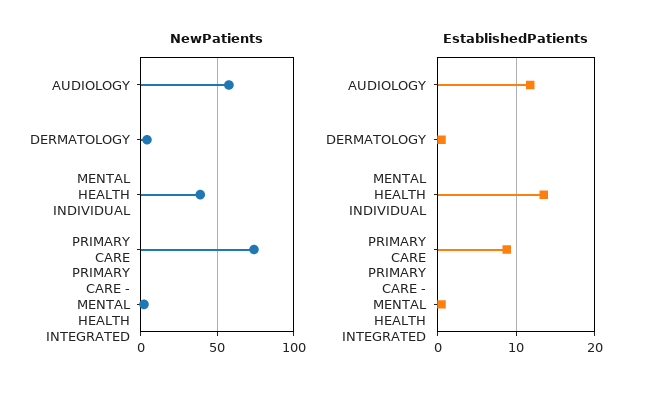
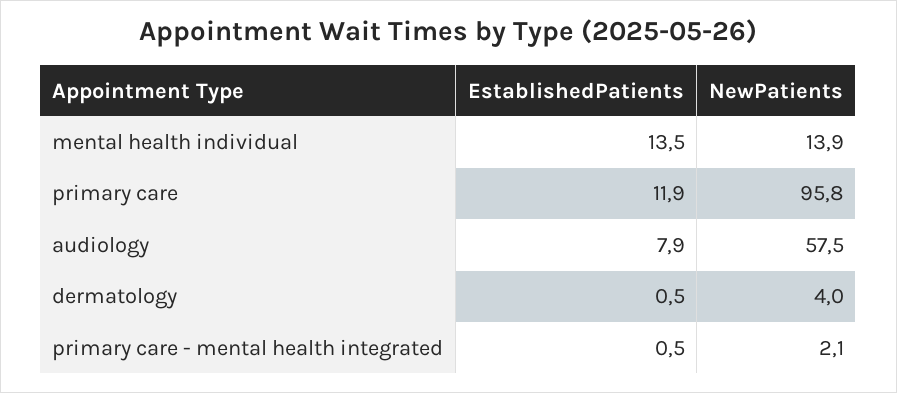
NewPatients, MENTAL HEALTH INDIVIDUAL: 40 -> 13.9
NewPatients, PRIMARY CARE: 75 -> 95.8
EstablishedPatients, AUDIOLOGY: 12 -> 7.9
EstablishedPatients, PRIMARY CARE: 9 -> 11.9

